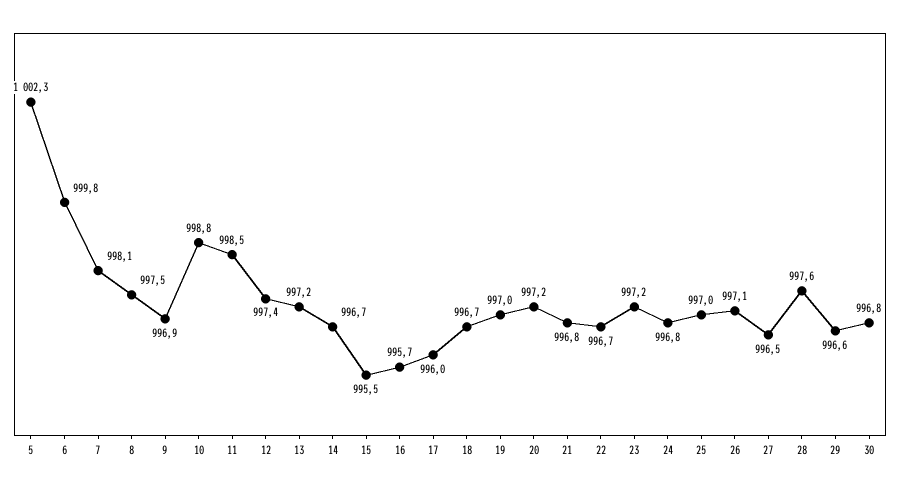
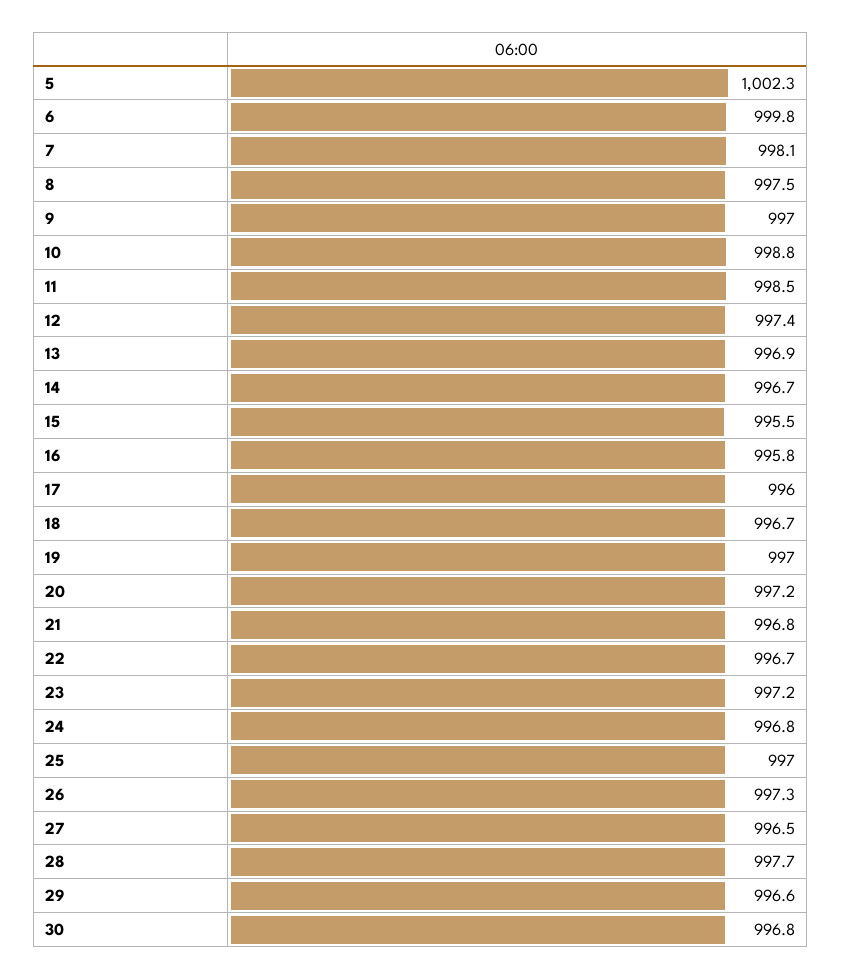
9: 996.9 -> 997
13: 997.2 -> 996.9
16: 995.7 -> 995.8
26: 997.1 -> 997.3
28: 997.6 -> 997.7

